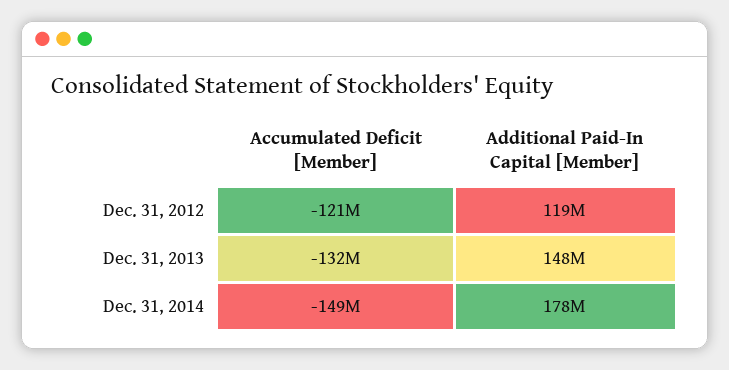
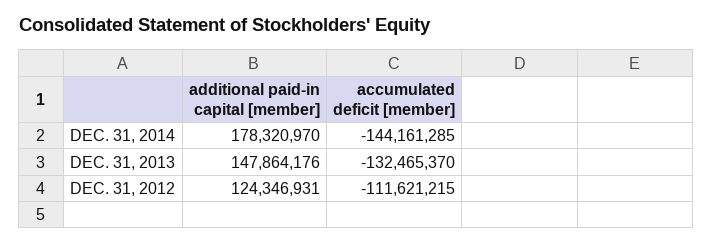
Accumulated Deficit [Member], Dec. 31, 2012: -121000000 -> -111621215
Additional Paid-In Capital [Member], Dec. 31, 2012: 119000000 -> 124346931
Accumulated Deficit [Member], Dec. 31, 2014: -149000000 -> -144161285

